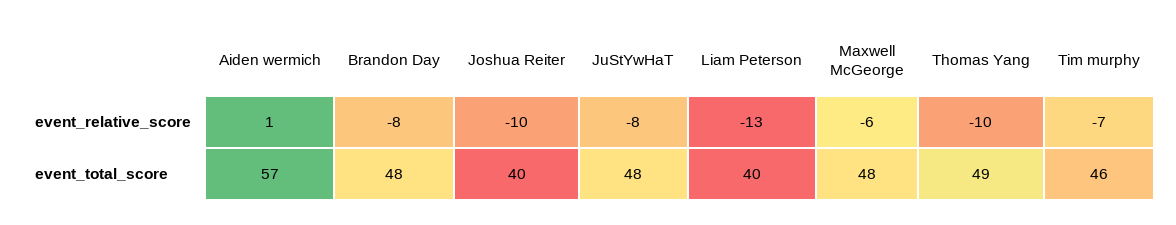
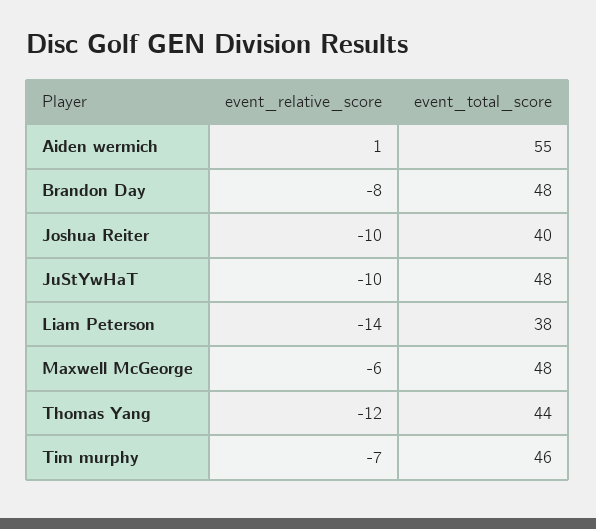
JuStYwHaT, event_relative_score: -8 -> -10
Liam Peterson, event_relative_score: -13 -> -14
Thomas Yang, event_relative_score: -10 -> -12
Aiden wermich, event_total_score: 57 -> 55
Liam Peterson, event_total_score: 40 -> 38
Thomas Yang, event_total_score: 49 -> 44

